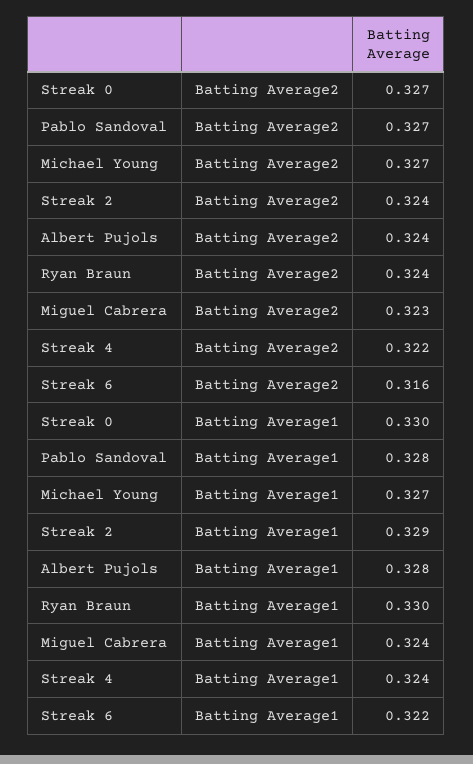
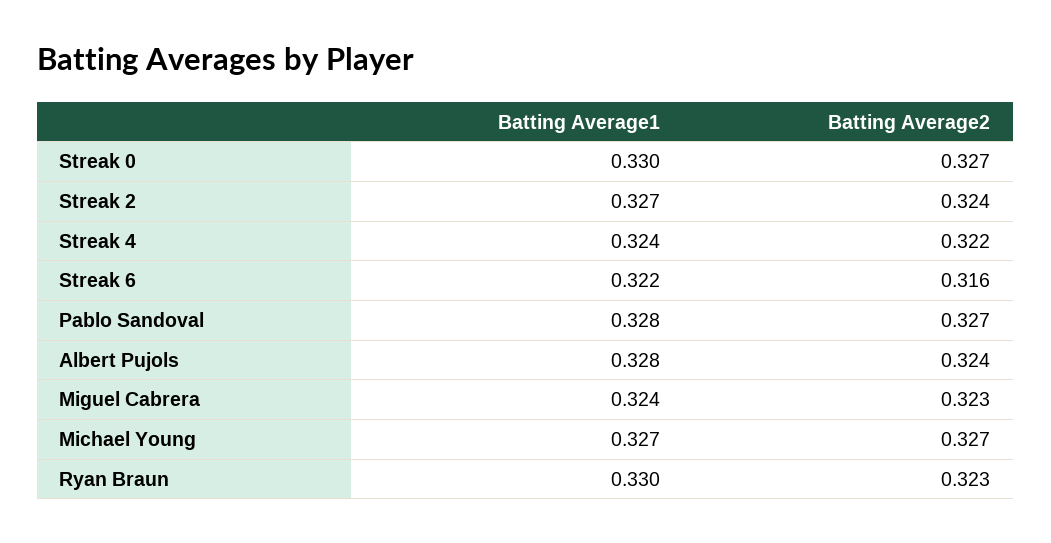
Ryan Braun, Batting Average2: 0.324 -> 0.323
Streak 2, Batting Average1: 0.329 -> 0.327

